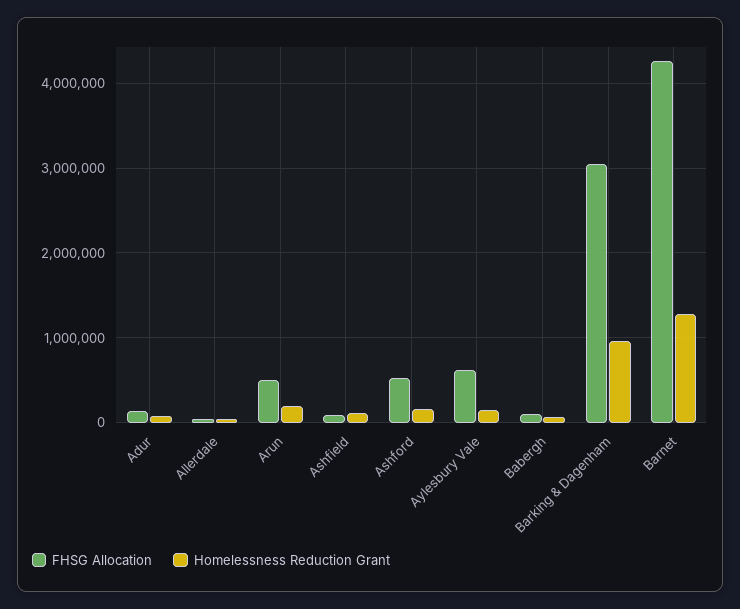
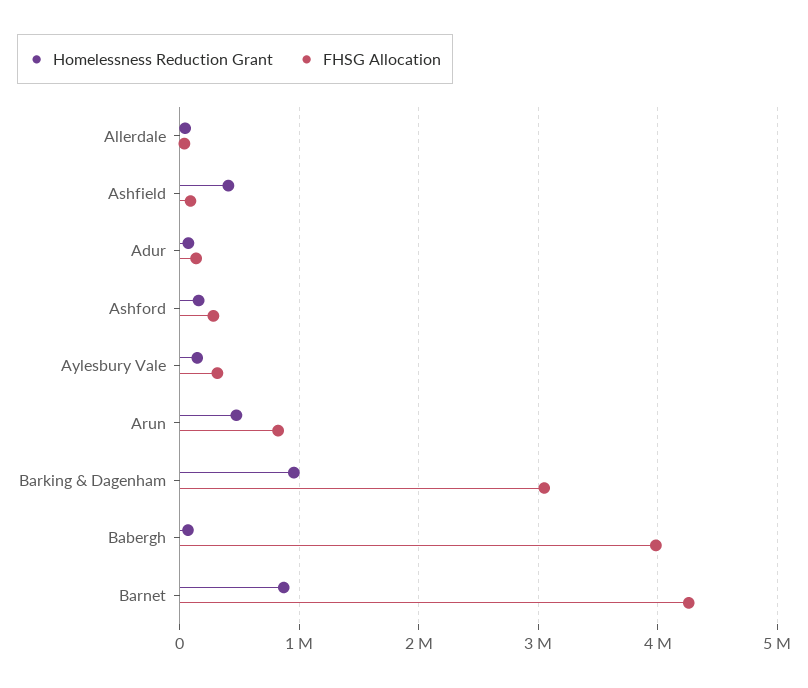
FHSG Allocation, Arun: 500000 -> 800000
Homelessness Reduction Grant, Arun: 200000 -> 500000
Homelessness Reduction Grant, Ashfield: 100000 -> 400000
FHSG Allocation, Ashford: 500000 -> 300000
FHSG Allocation, Aylesbury Vale: 600000 -> 300000
FHSG Allocation, Babergh: 100000 -> 4000000
Homelessness Reduction Grant, Barnet: 1300000 -> 900000

